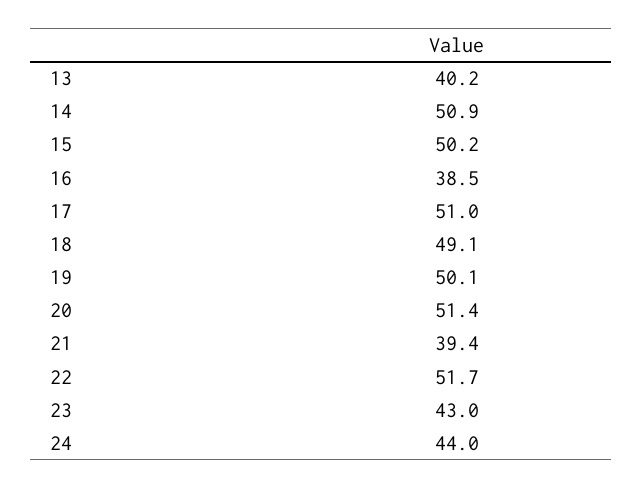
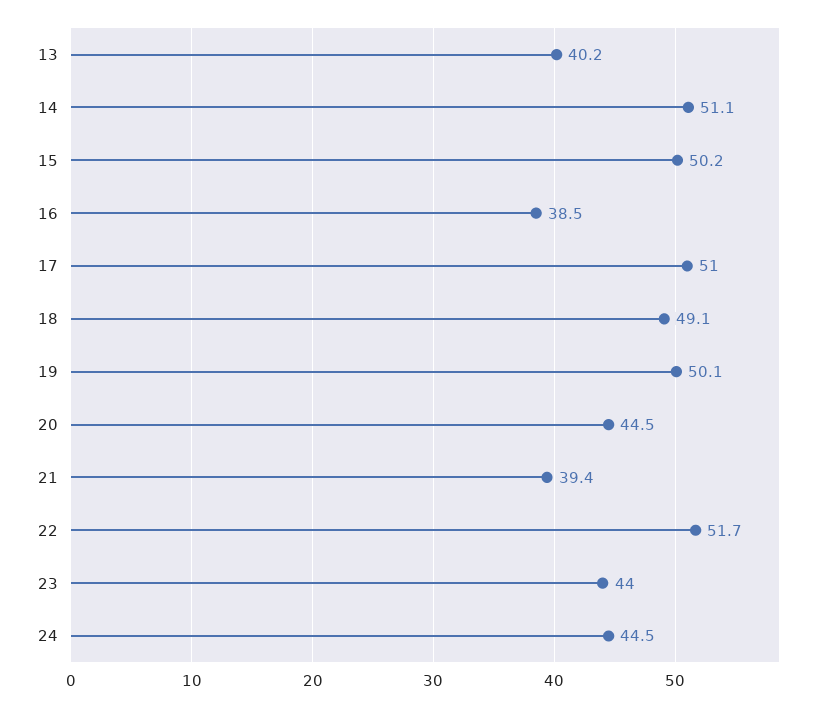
14: 50.9 -> 51.1
20: 51.4 -> 44.5
23: 43 -> 44
24: 44 -> 44.5

